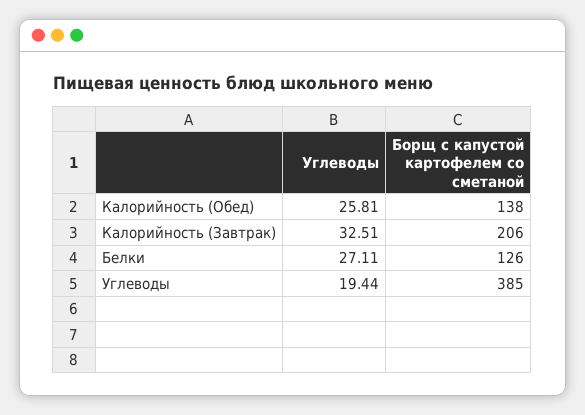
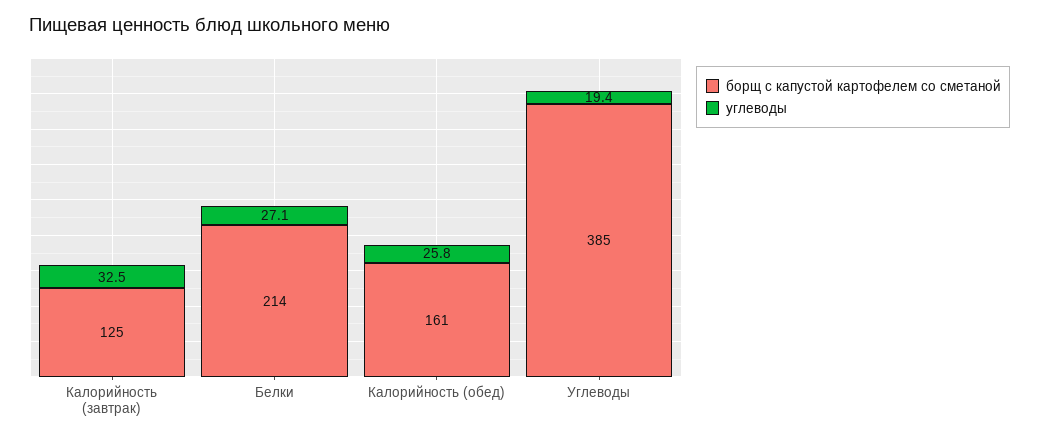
Борщ с капустой картофелем со сметаной, Калорийность (Обед): 138 -> 161
Борщ с капустой картофелем со сметаной, Калорийность (Завтрак): 206 -> 125
Борщ с капустой картофелем со сметаной, Белки: 126 -> 214

